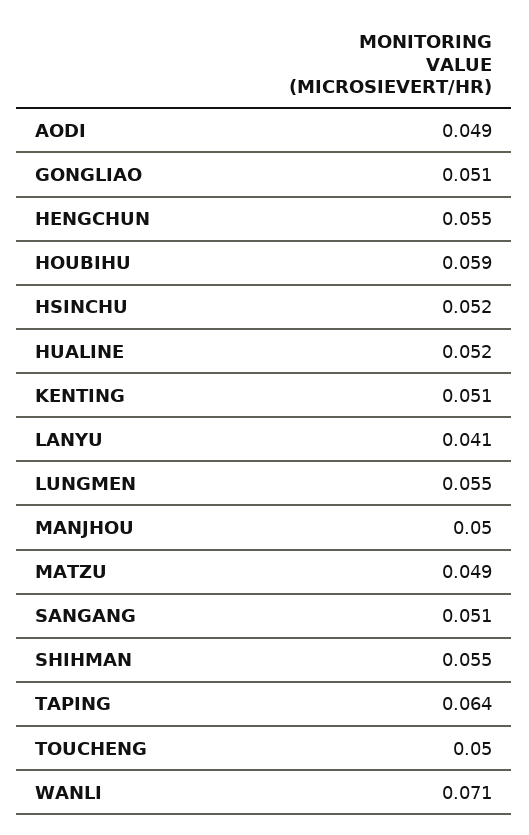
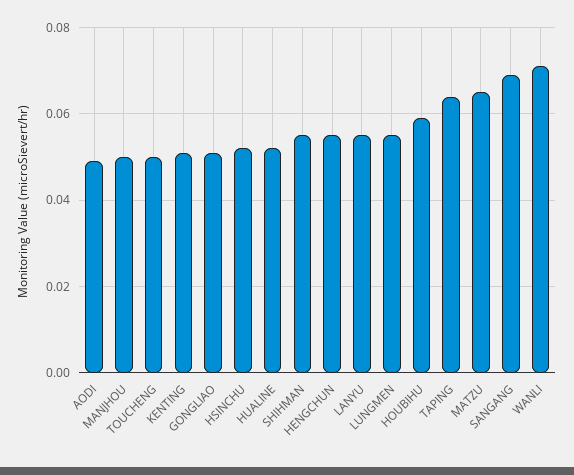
LANYU: 0.041 -> 0.055
MATZU: 0.049 -> 0.065
SANGANG: 0.051 -> 0.07

